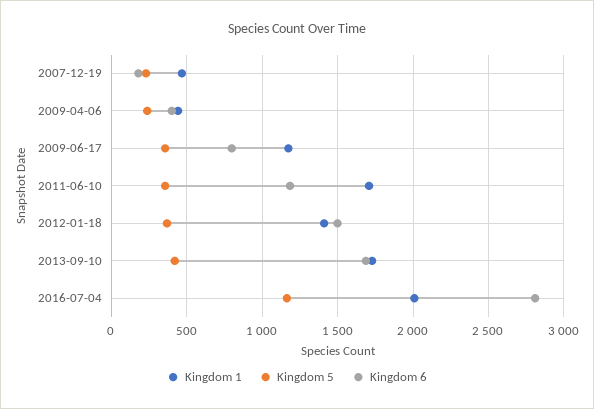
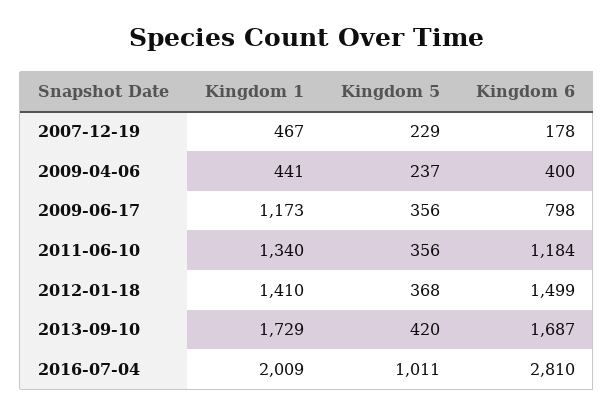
Kingdom 1, 2011-06-10: 1700 -> 1340
Kingdom 5, 2016-07-04: 1150 -> 1011

